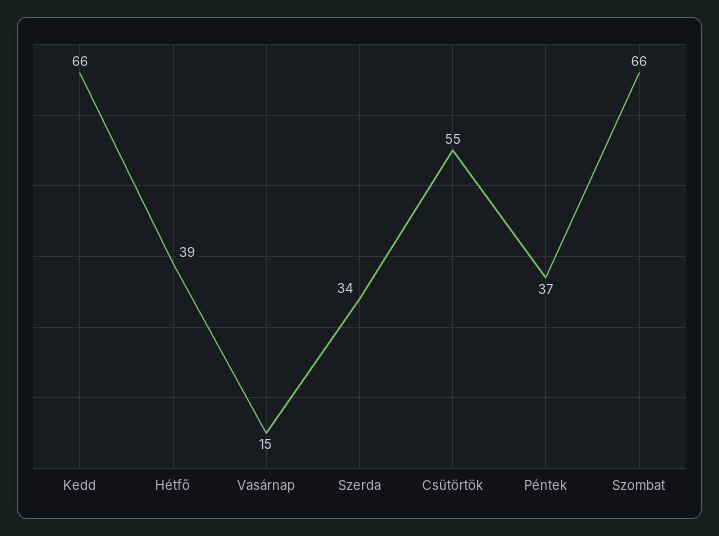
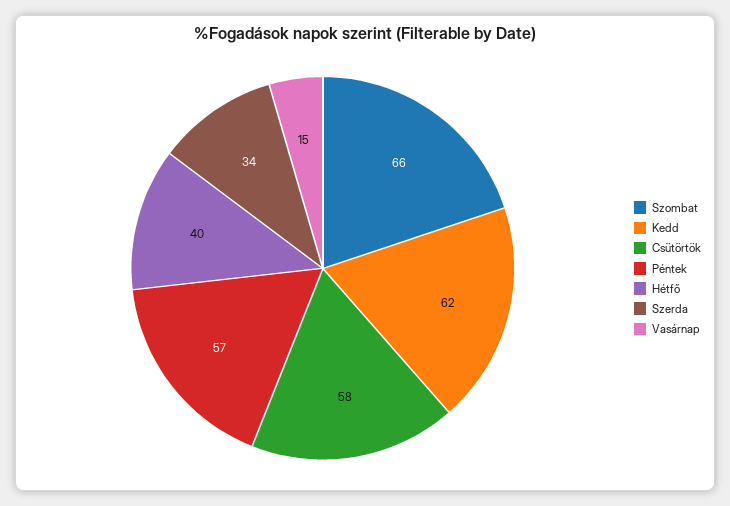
Kedd: 66 -> 62
Hétfő: 39 -> 40
Csütörtök: 55 -> 58
Péntek: 37 -> 57

